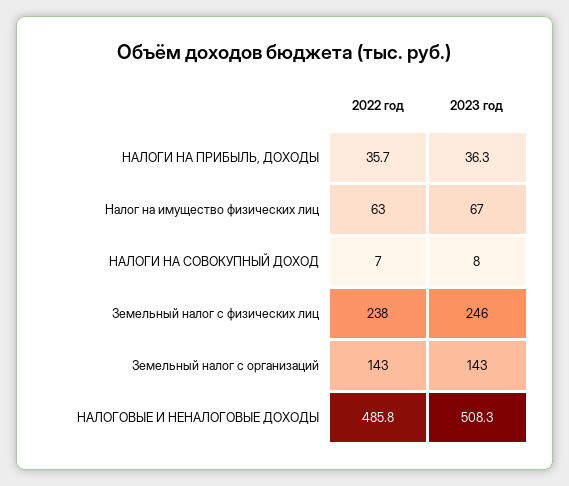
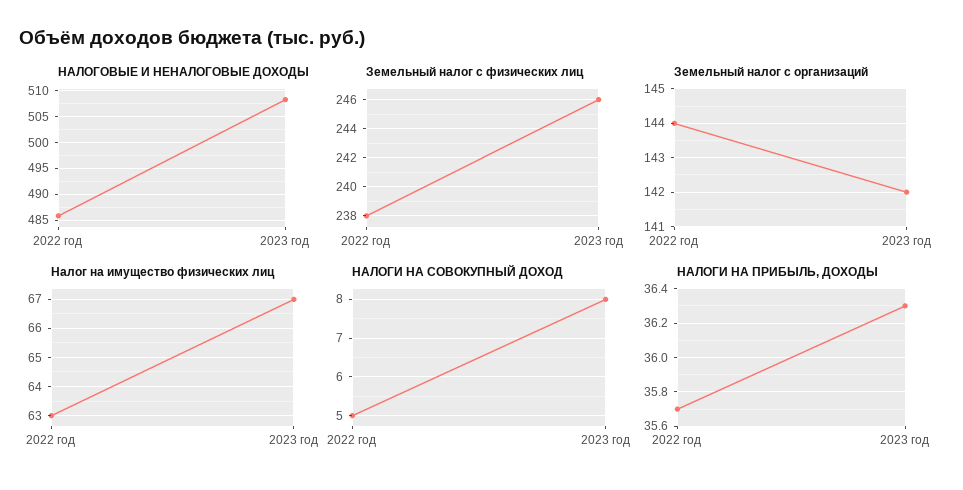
НАЛОГИ НА СОВОКУПНЫЙ ДОХОД, 2022 год: 7 -> 5
Земельный налог с организаций, 2022 год: 143 -> 144
Земельный налог с организаций, 2023 год: 143 -> 142

